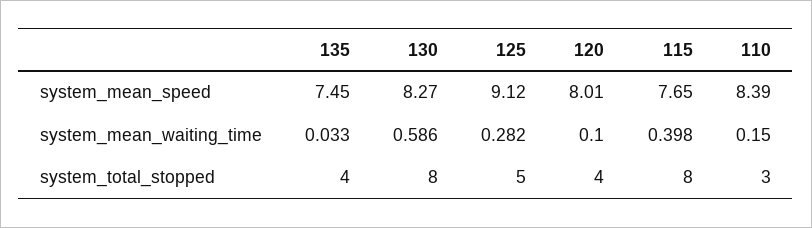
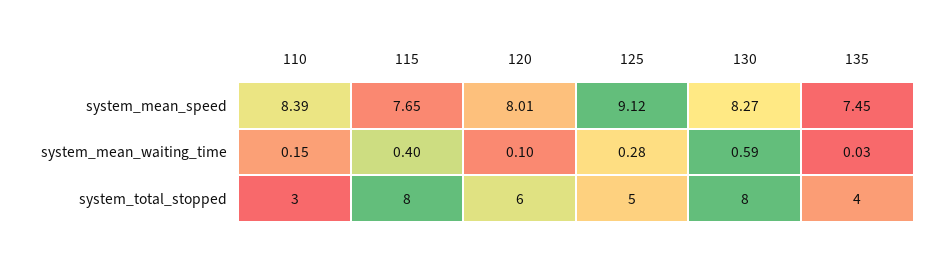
120, system_total_stopped: 4 -> 6

